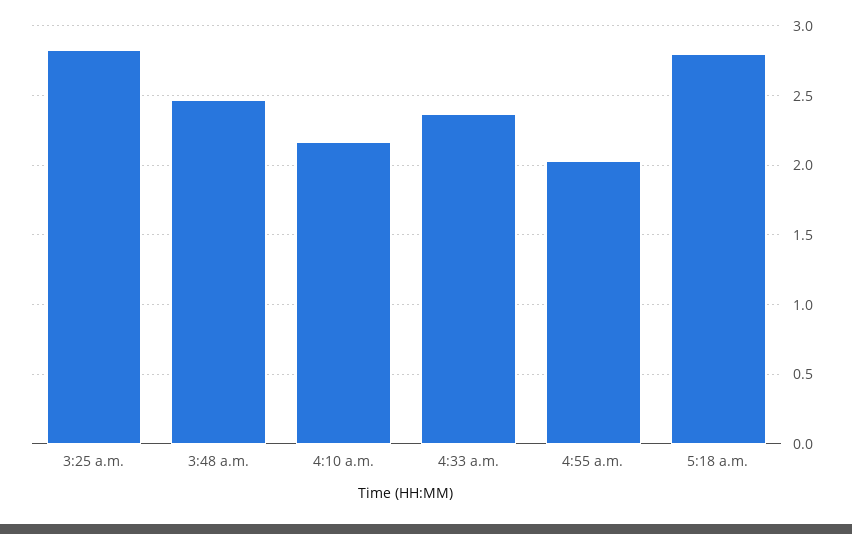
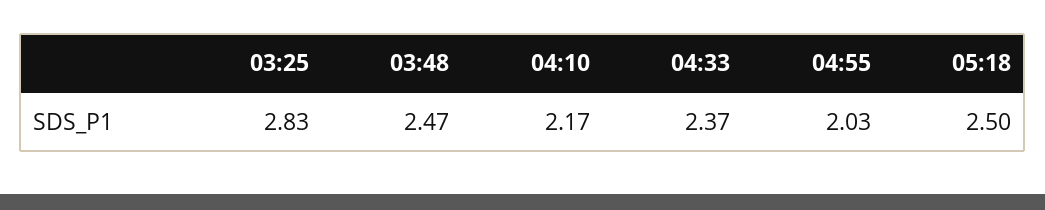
5:18 a.m.: 2.8 -> 2.5

